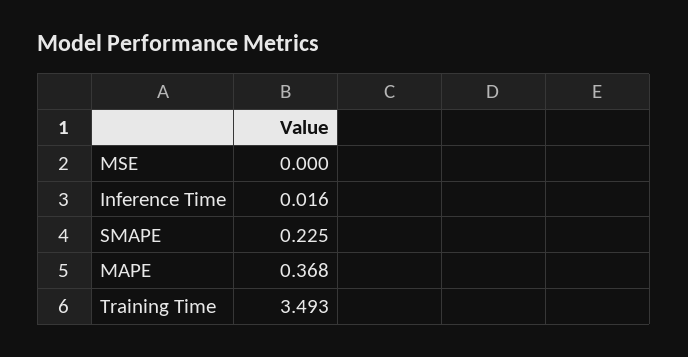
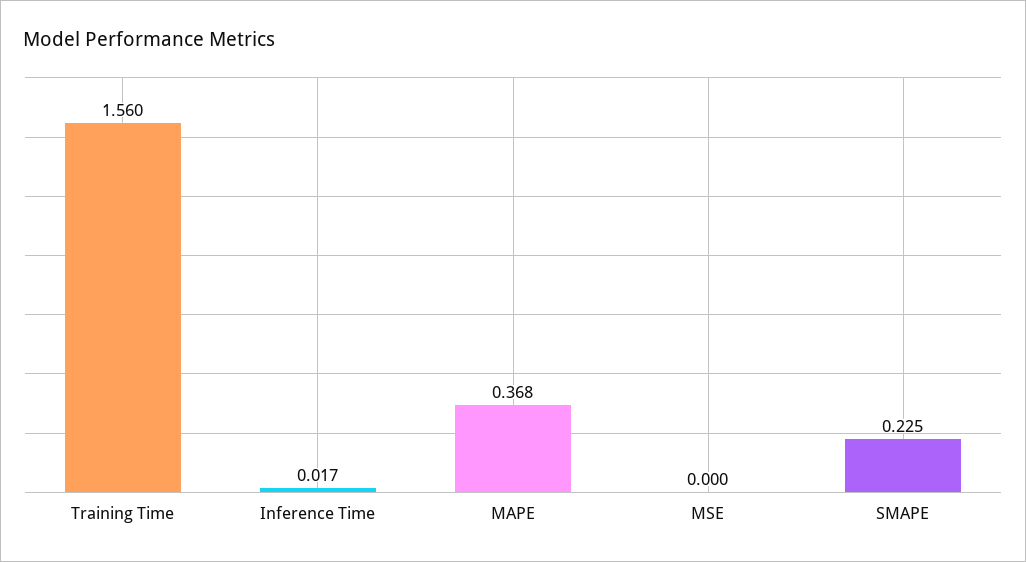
Inference Time: 0.016 -> 0.017
Training Time: 3.493 -> 1.56

